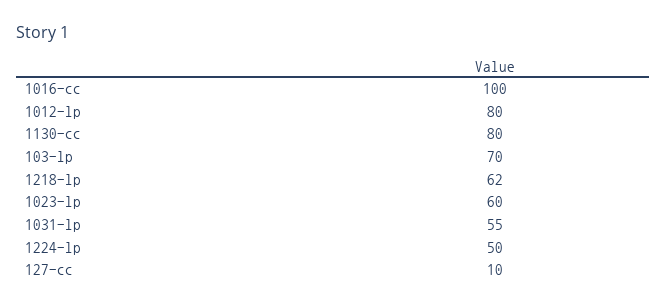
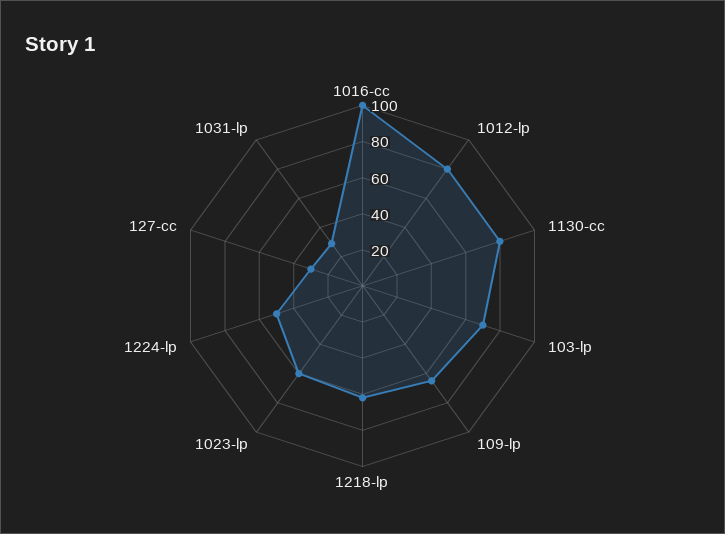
1031-lp: 55 -> 30
127-cc: 10 -> 30
109-lp: none -> 65

